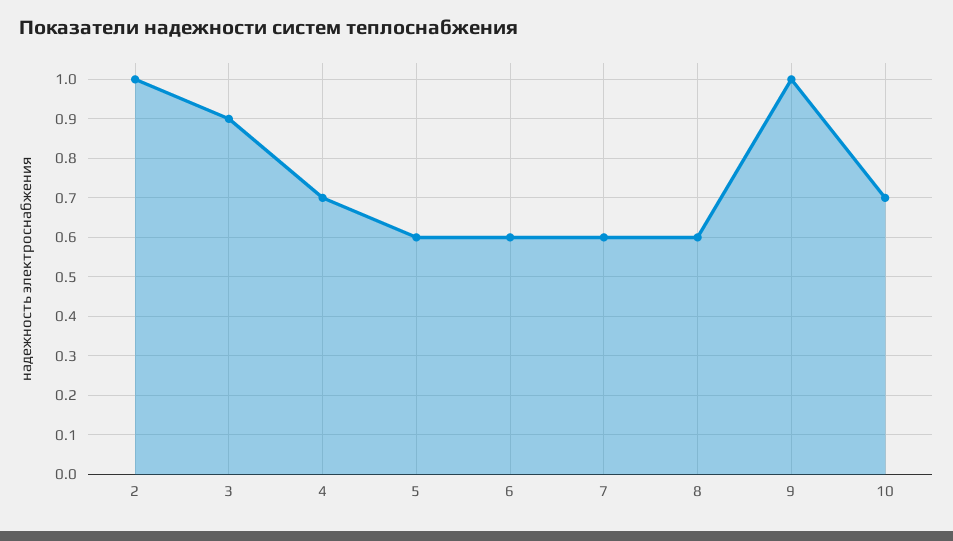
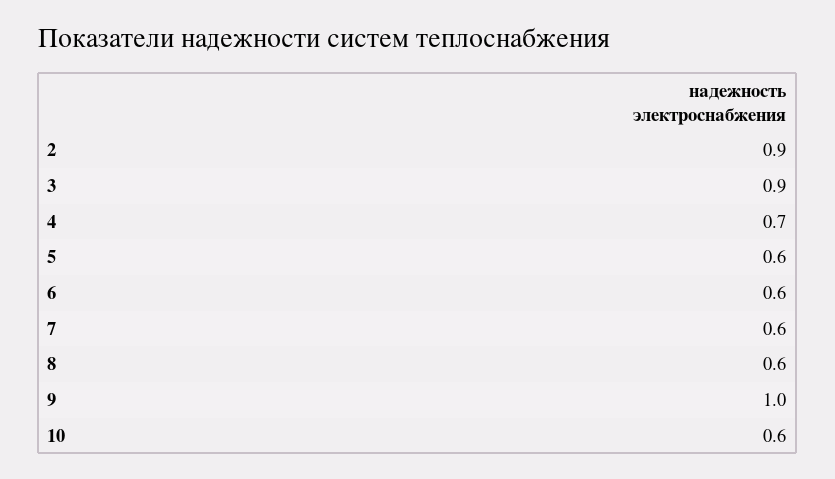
2: 1 -> 0.9
10: 0.7 -> 0.6

